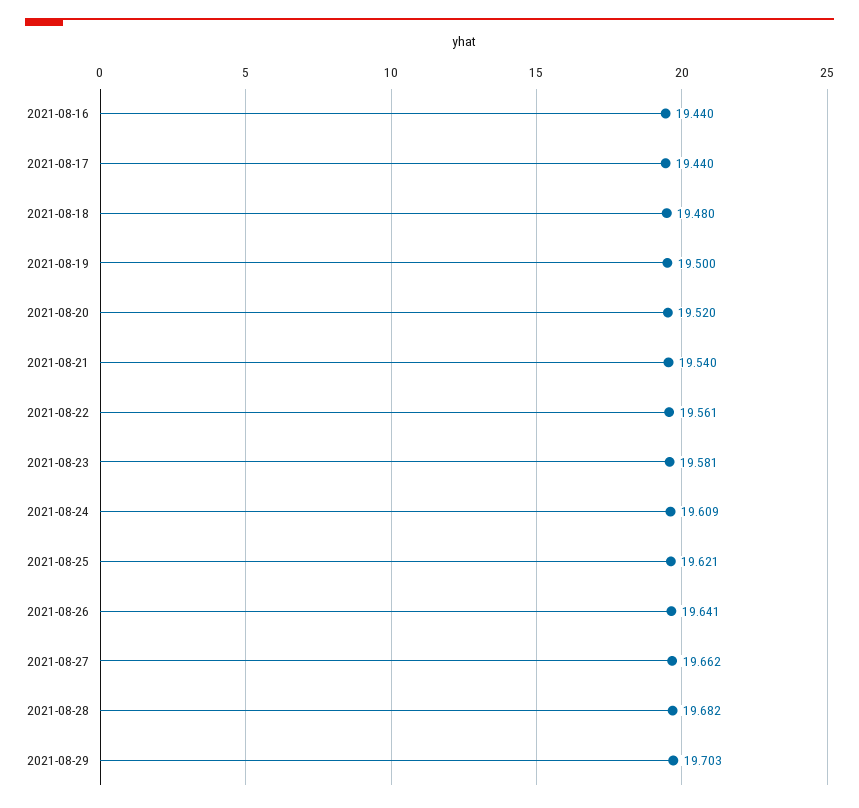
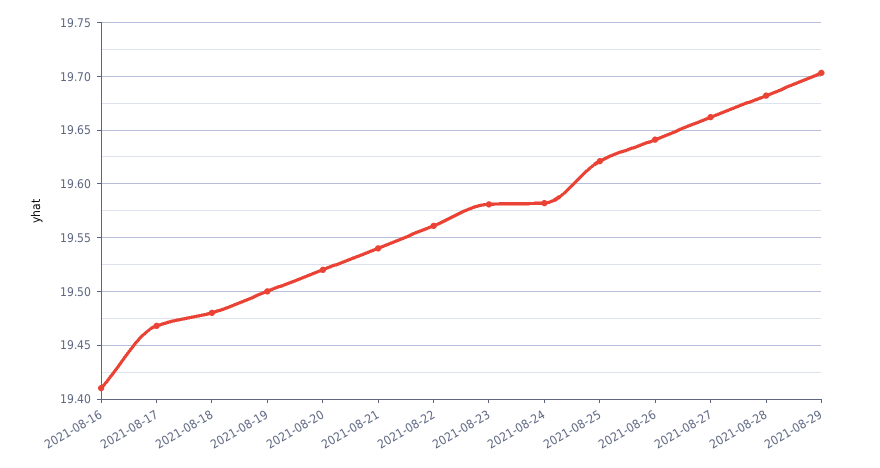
2021-08-16: 19.44 -> 19.41
2021-08-17: 19.44 -> 19.47
2021-08-24: 19.609 -> 19.58

